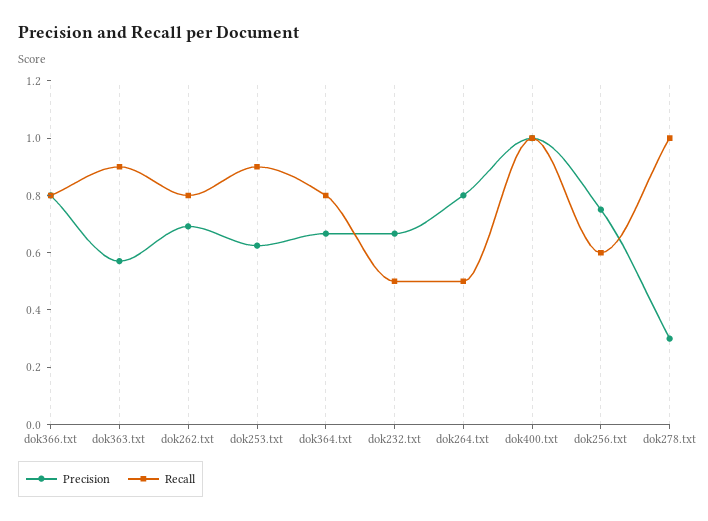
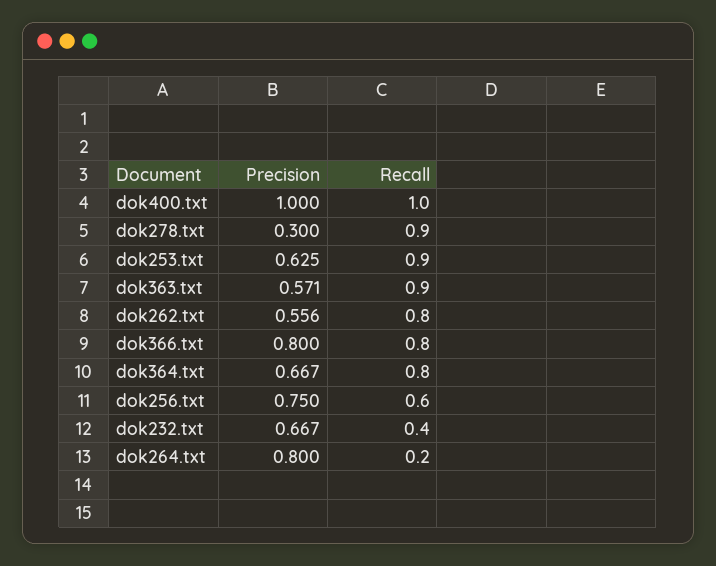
Precision, dok262.txt: 0.7 -> 0.556
Recall, dok232.txt: 0.5 -> 0.4
Recall, dok264.txt: 0.5 -> 0.2
Recall, dok278.txt: 1 -> 0.9

